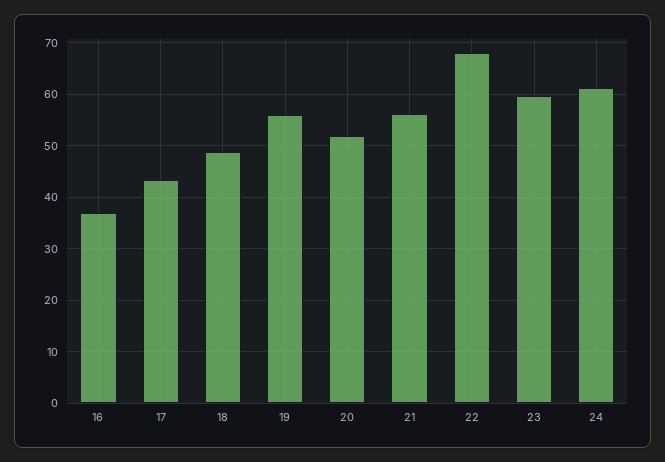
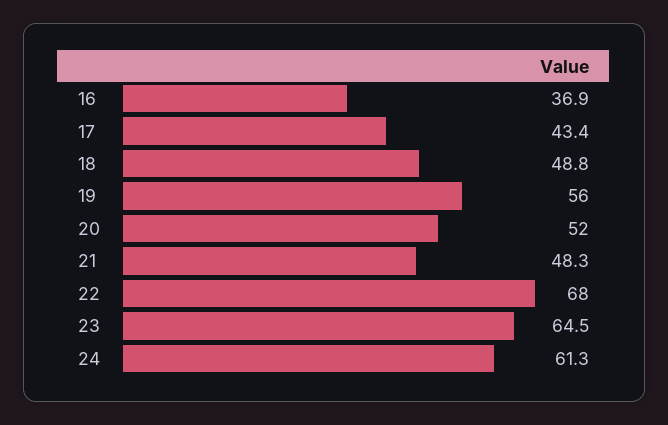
21: 56 -> 48.3
23: 60 -> 64.5

